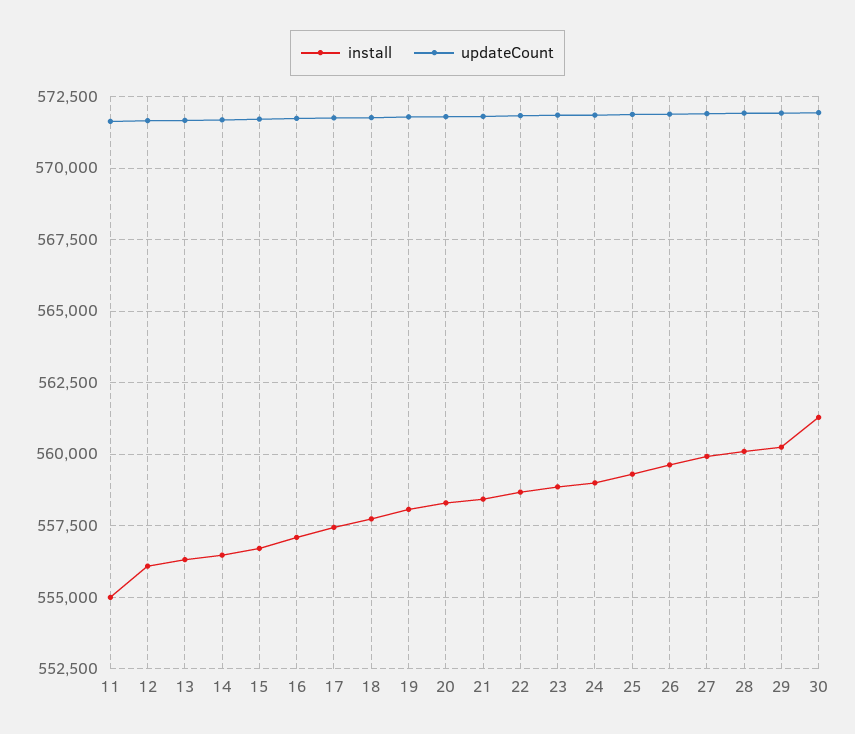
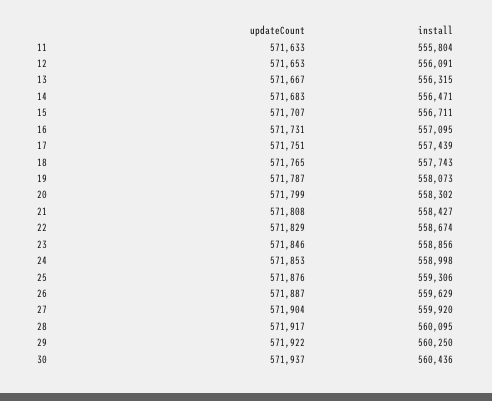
install, 11: 555000 -> 555804
install, 30: 561250 -> 560436

